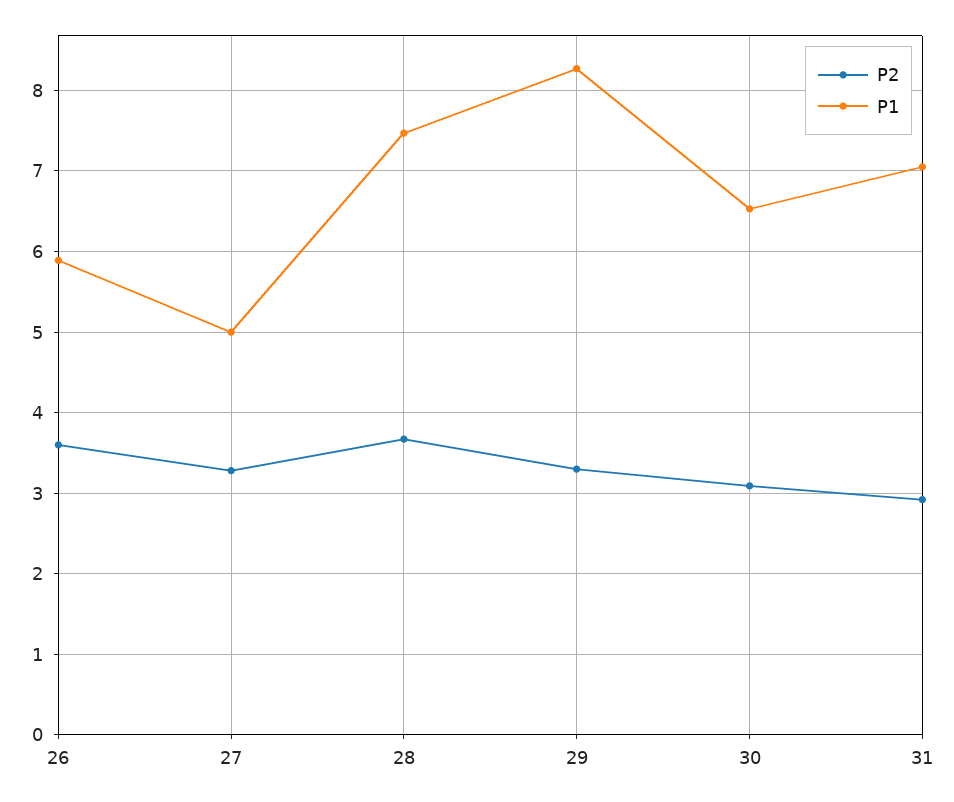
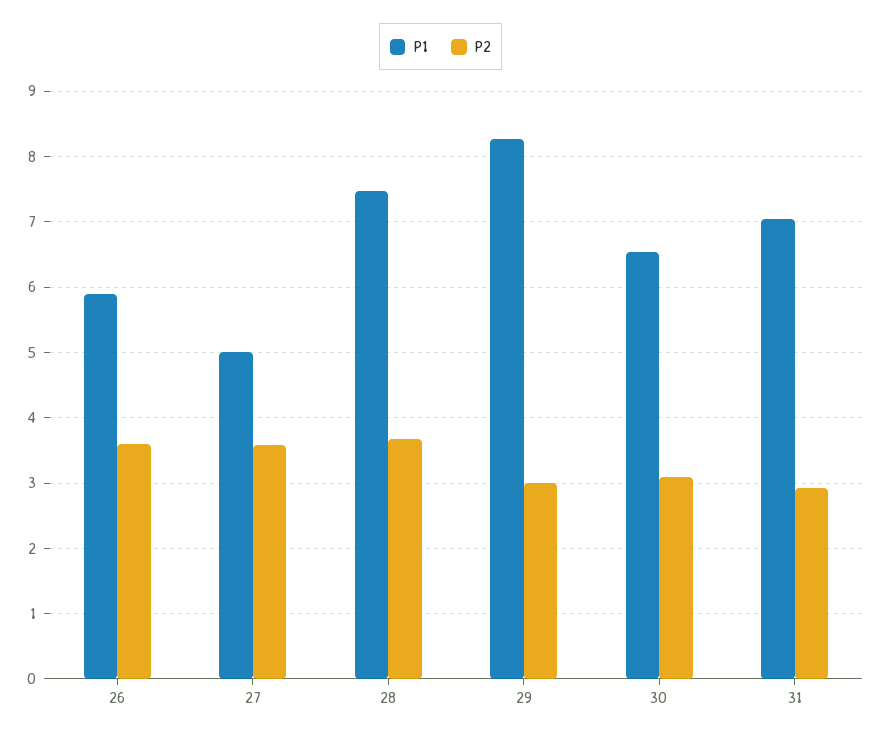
P2, 27: 3.3 -> 3.6
P2, 29: 3.3 -> 3

